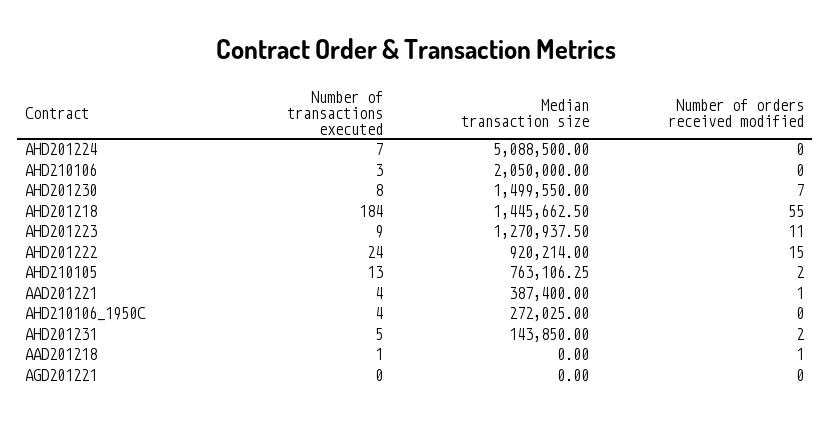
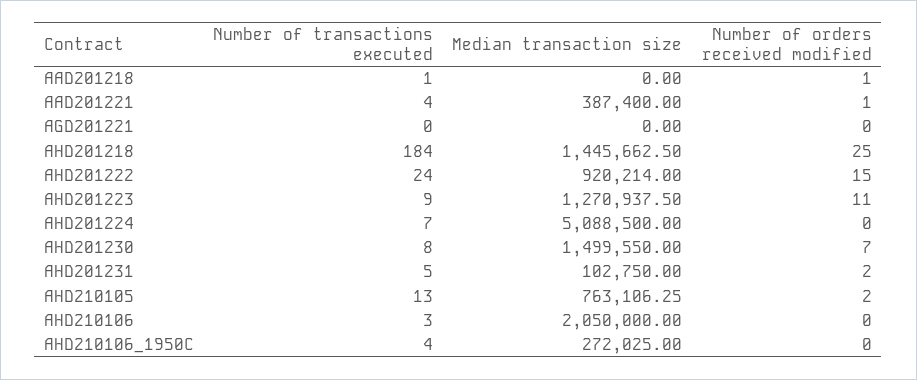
Number of orders received modified, AHD201218: 55 -> 25
Median transaction size, AHD201231: 143850 -> 102750

